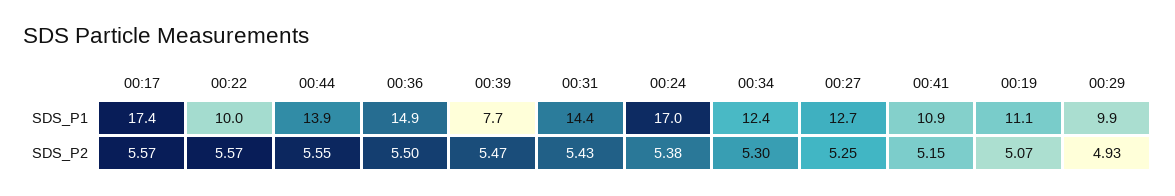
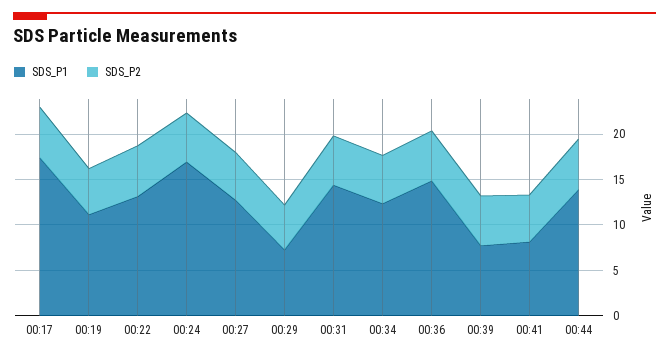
SDS_P1, 00:22: 10 -> 13
SDS_P1, 00:41: 10.9 -> 8
SDS_P1, 00:29: 9.9 -> 7

